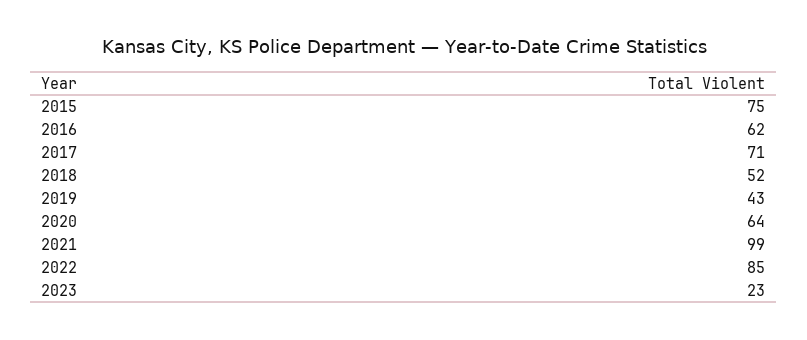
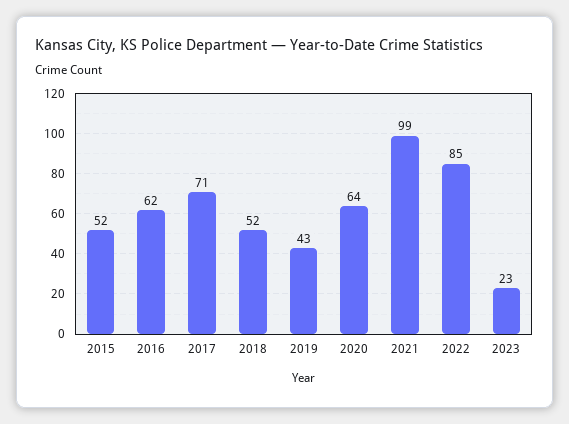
2015: 75 -> 52

